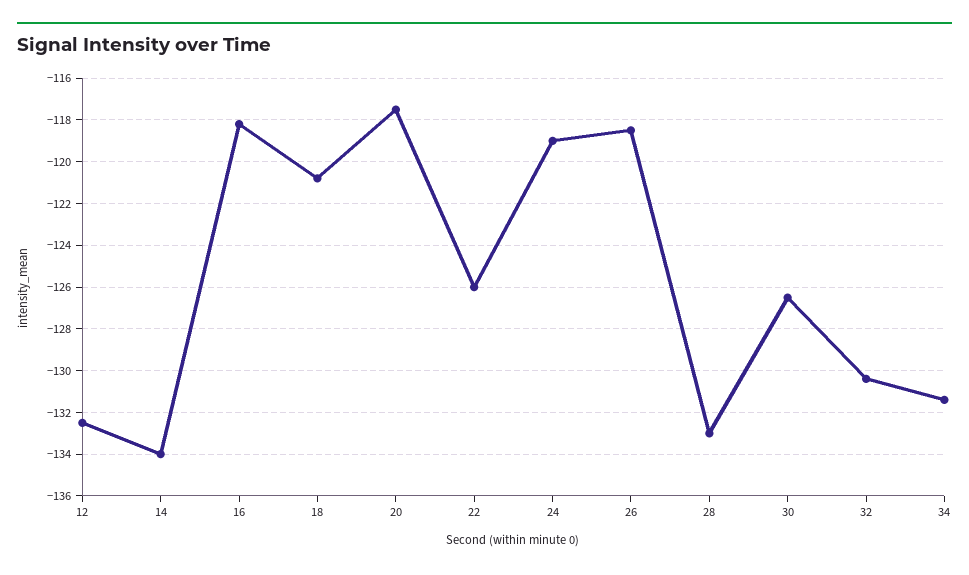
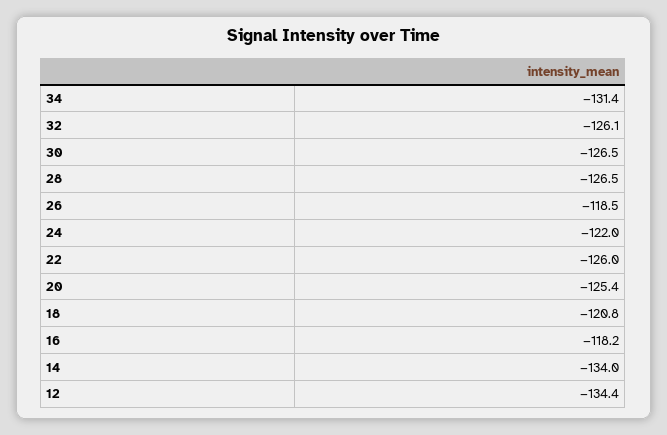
12: -132.5 -> -134.4
20: -117.5 -> -125.4
24: -119 -> -122
28: -133 -> -126.5
32: -130.5 -> -126.1

